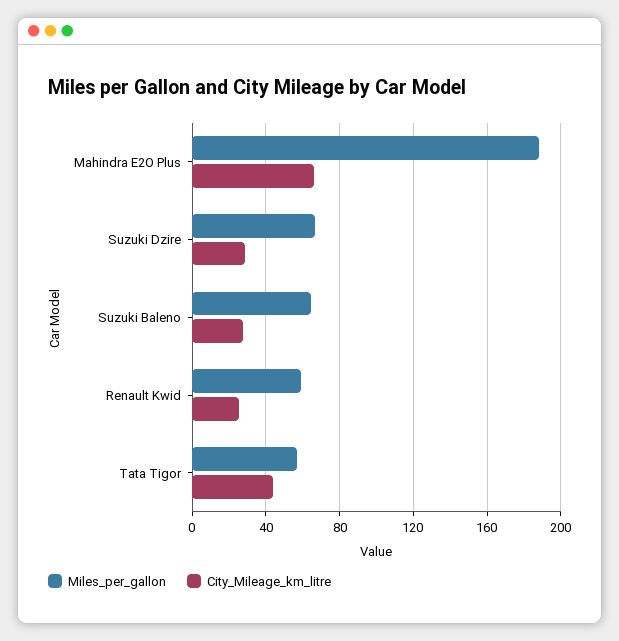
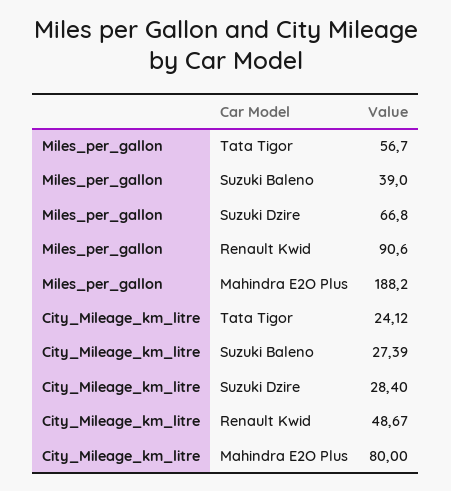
City_Mileage_km_litre, Mahindra E2O Plus: 65 -> 80
Miles_per_gallon, Suzuki Baleno: 65 -> 39
Miles_per_gallon, Renault Kwid: 60 -> 90.6
City_Mileage_km_litre, Renault Kwid: 25 -> 48.67
City_Mileage_km_litre, Tata Tigor: 45 -> 24.12

